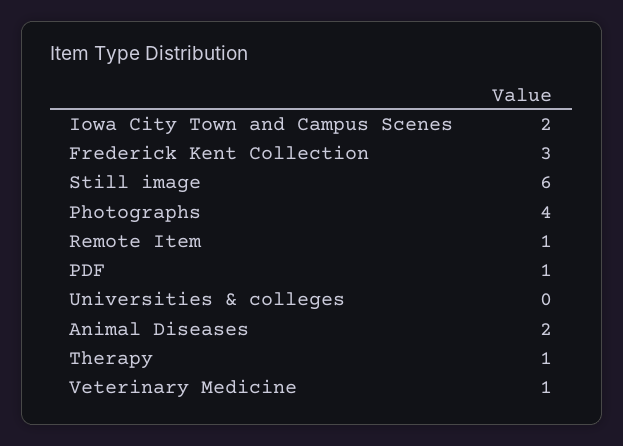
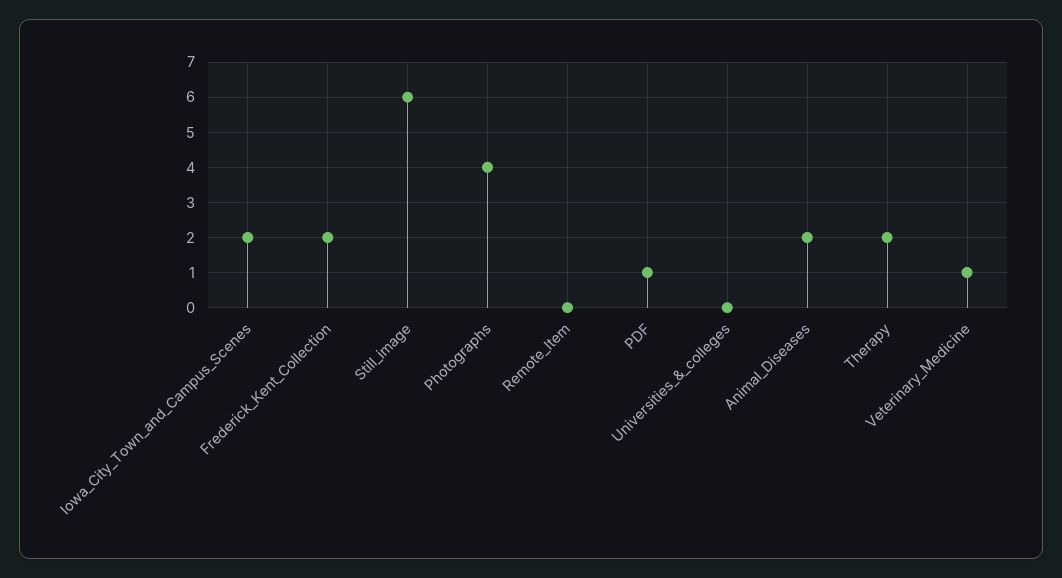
Frederick Kent Collection: 3 -> 2
Remote Item: 1 -> 0
Therapy: 1 -> 2

